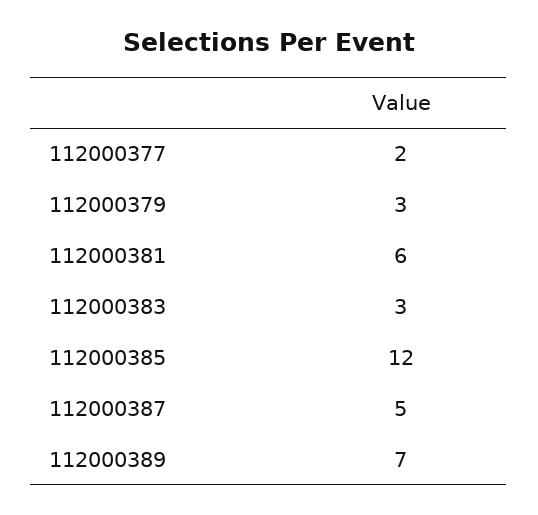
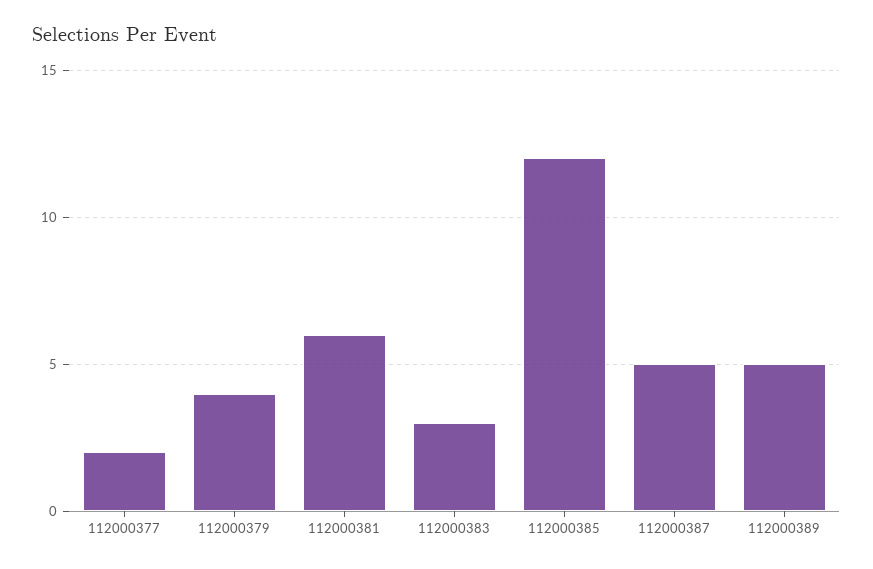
112000379: 3 -> 4
112000389: 7 -> 5

